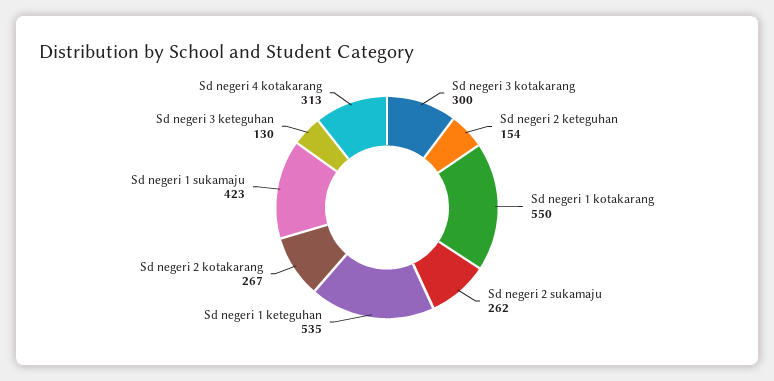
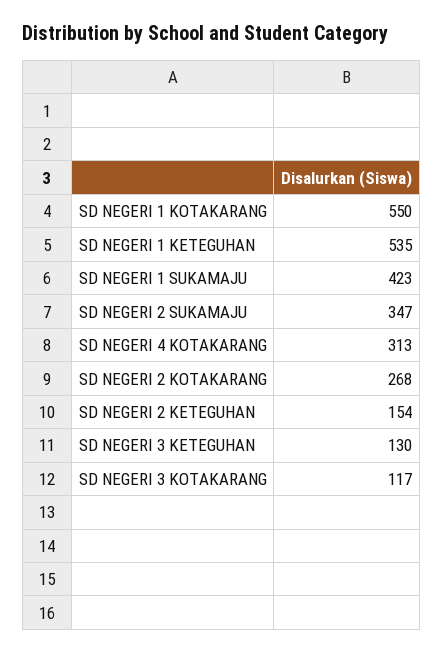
Sd negeri 3 kotakarang: 300 -> 117
Sd negeri 2 sukamaju: 262 -> 347
Sd negeri 2 kotakarang: 267 -> 268

